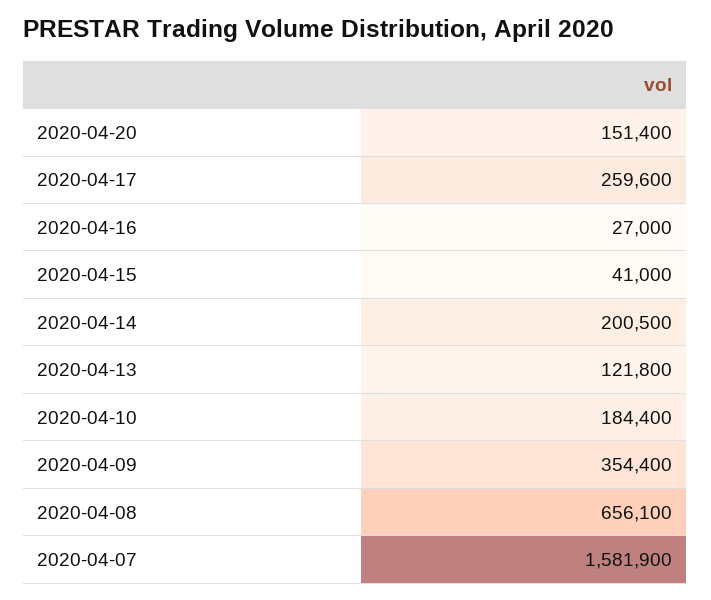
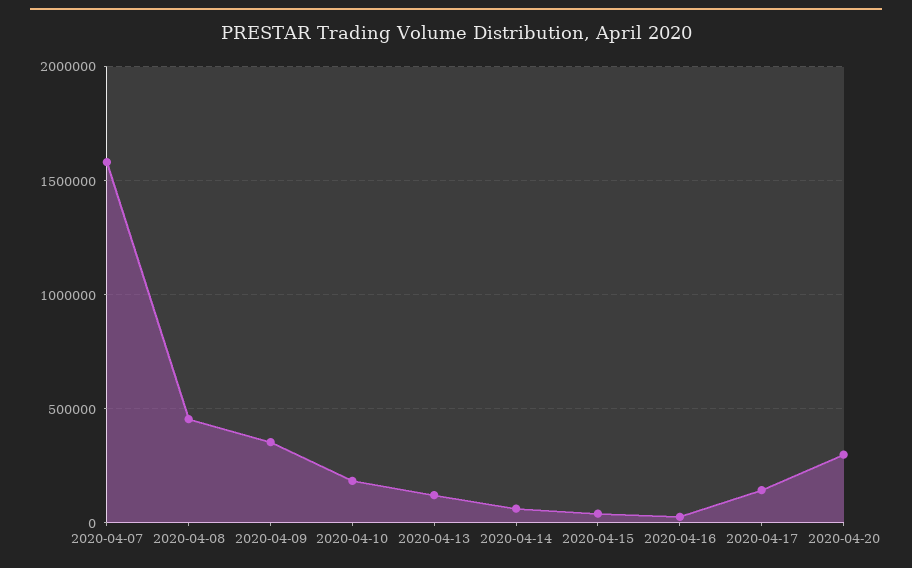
2020-04-20: 151400 -> 300000
2020-04-17: 259600 -> 150000
2020-04-14: 200500 -> 50000
2020-04-08: 656100 -> 450000

